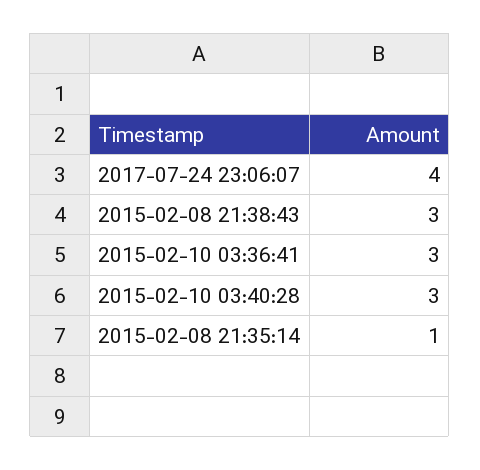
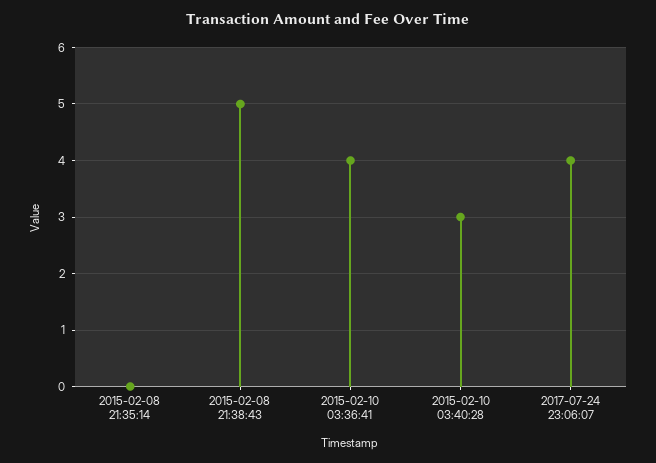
2015-02-08 21:38:43: 3 -> 5
2015-02-10 03:36:41: 3 -> 4
2015-02-08 21:35:14: 1 -> 0

